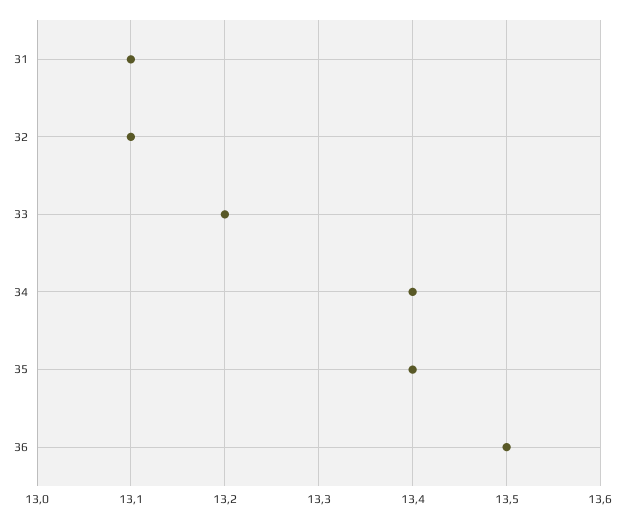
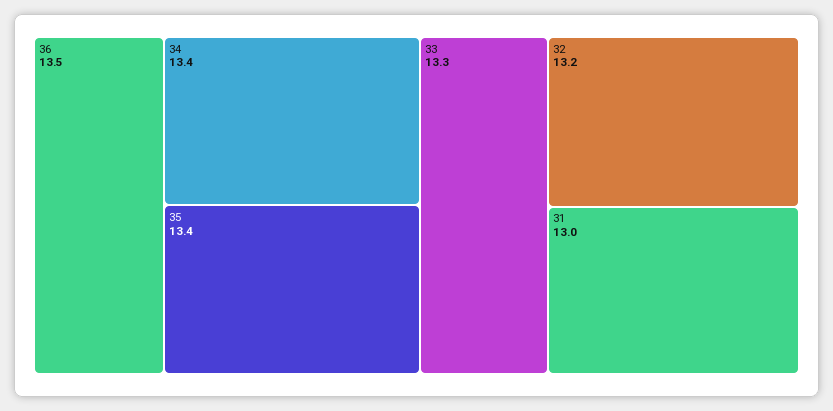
31: 13.1 -> 13
32: 13.1 -> 13.2
33: 13.2 -> 13.3

